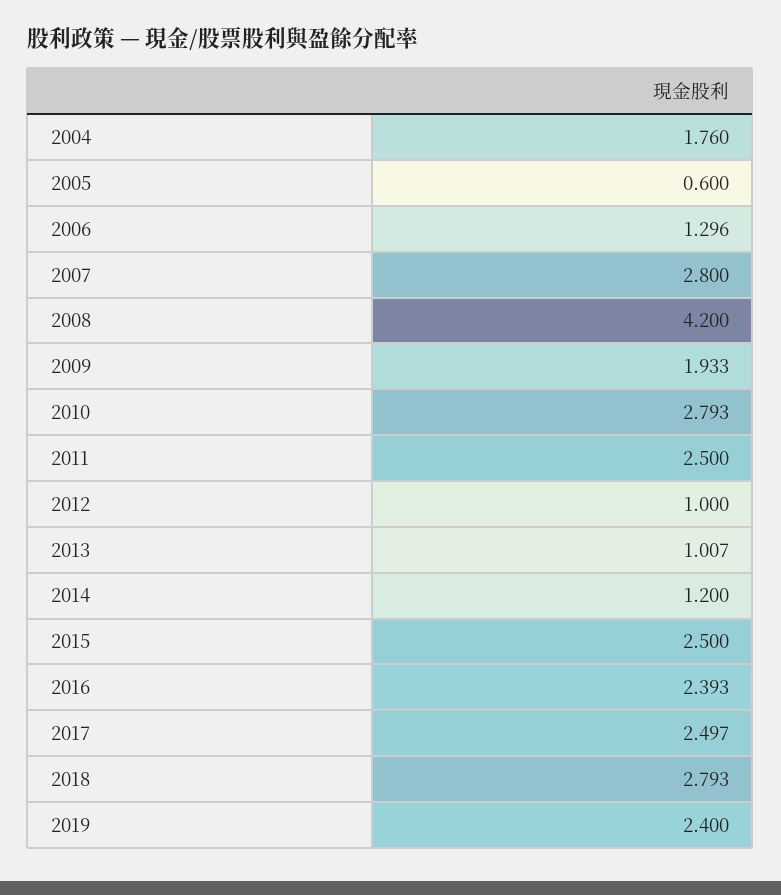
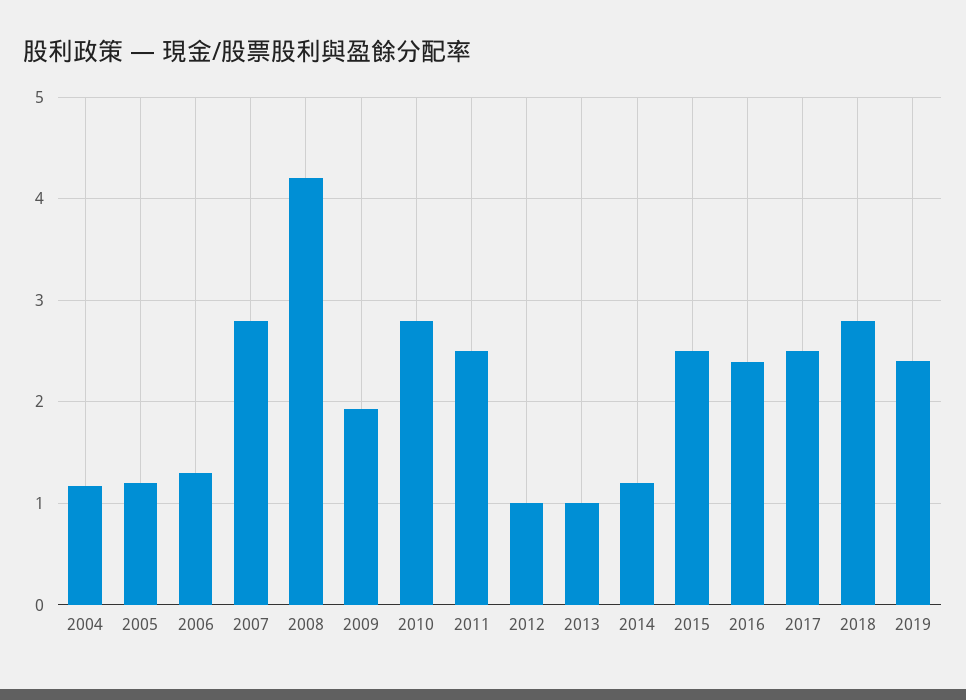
2004: 1.76 -> 1.2
2005: 0.6 -> 1.2

